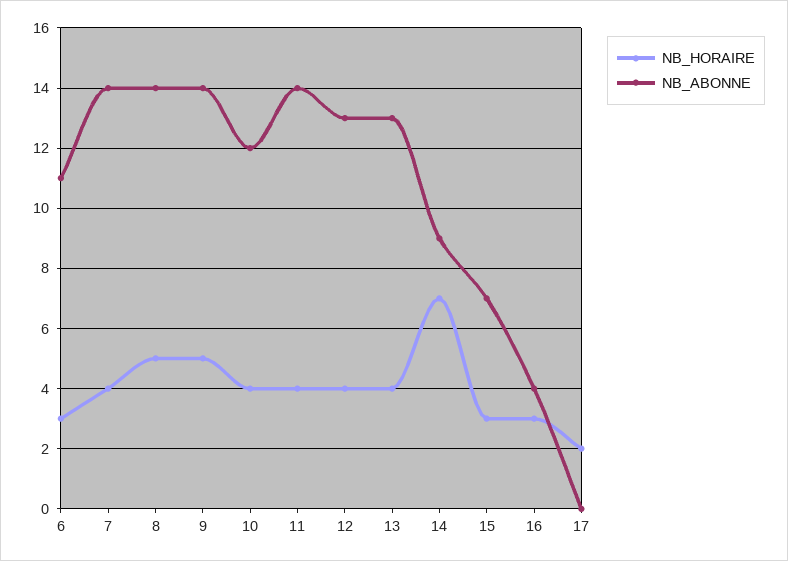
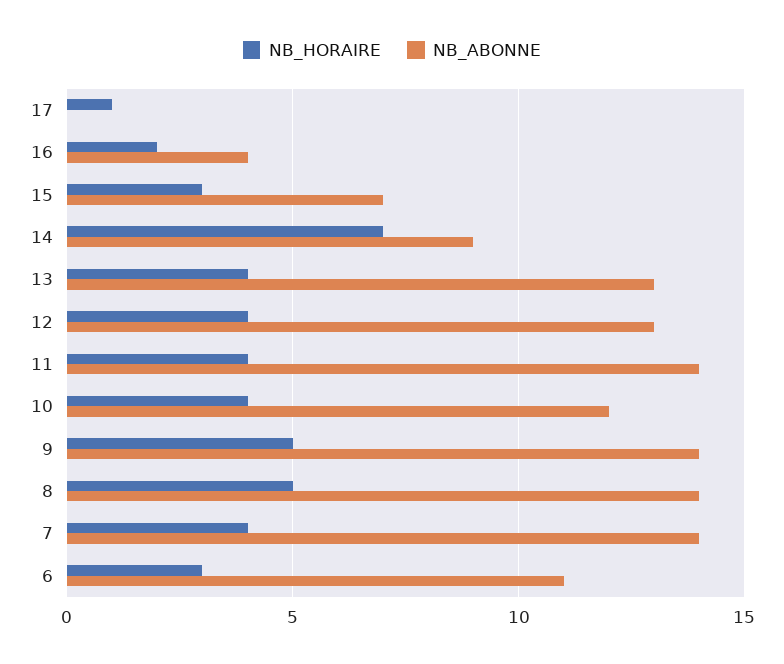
NB_HORAIRE, 16: 3 -> 2
NB_HORAIRE, 17: 2 -> 1

